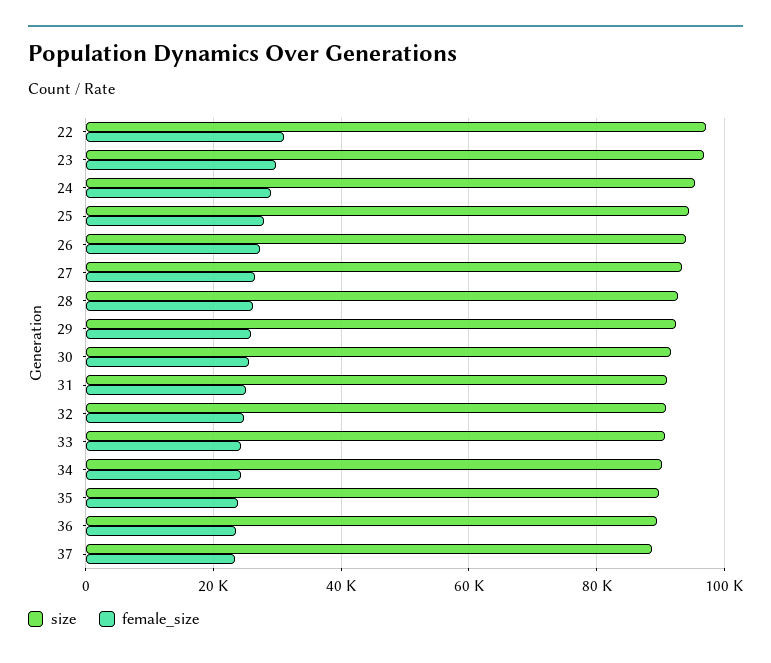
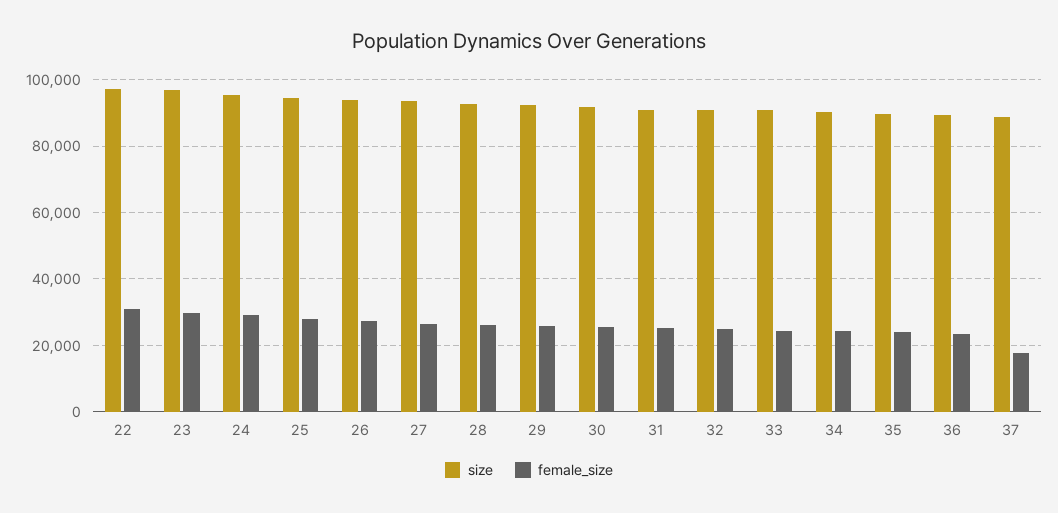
female_size, 37: 24000 -> 18000

